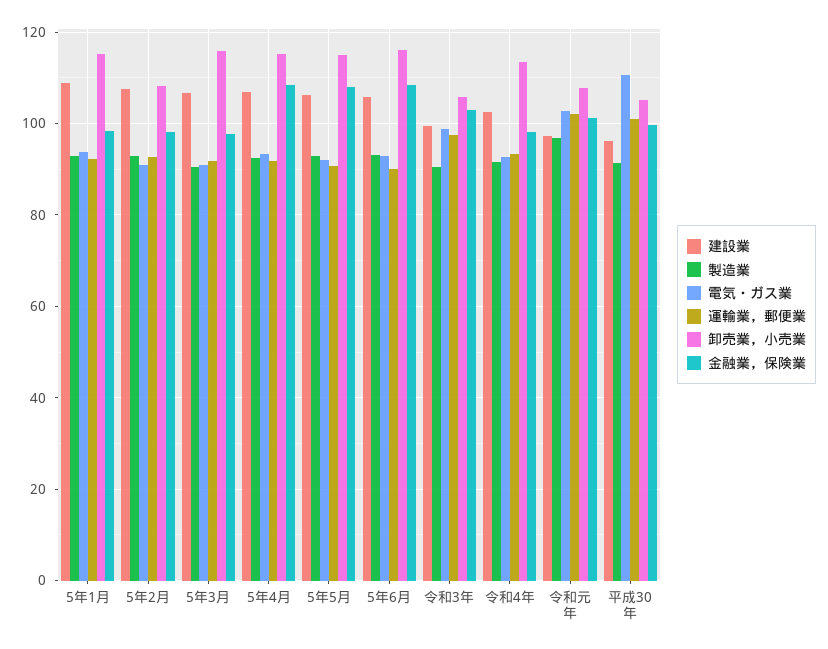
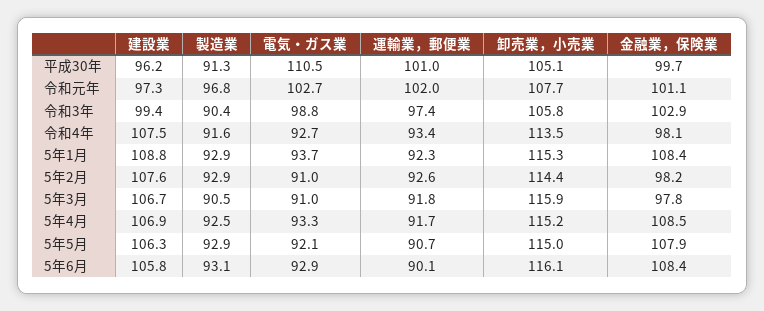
金融業，保険業, 5年1月: 98 -> 108.4
卸売業，小売業, 5年2月: 108 -> 114.4
建設業, 令和4年: 102 -> 107.5

